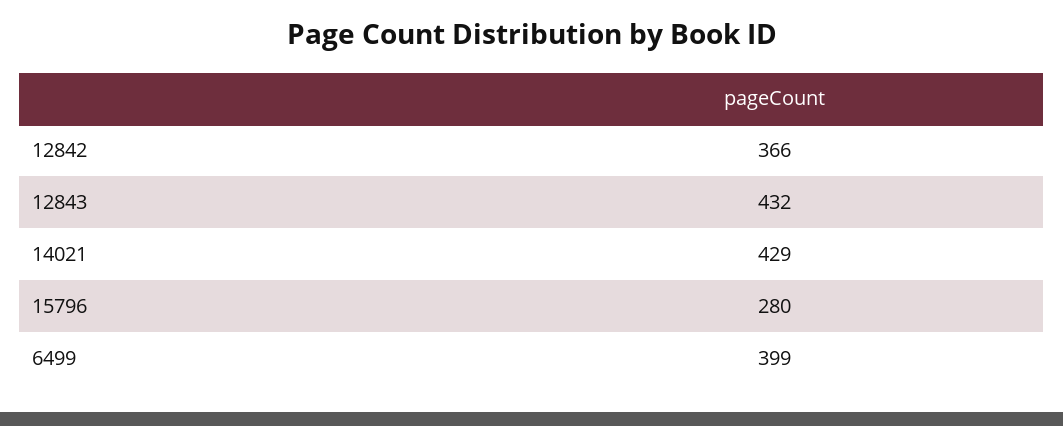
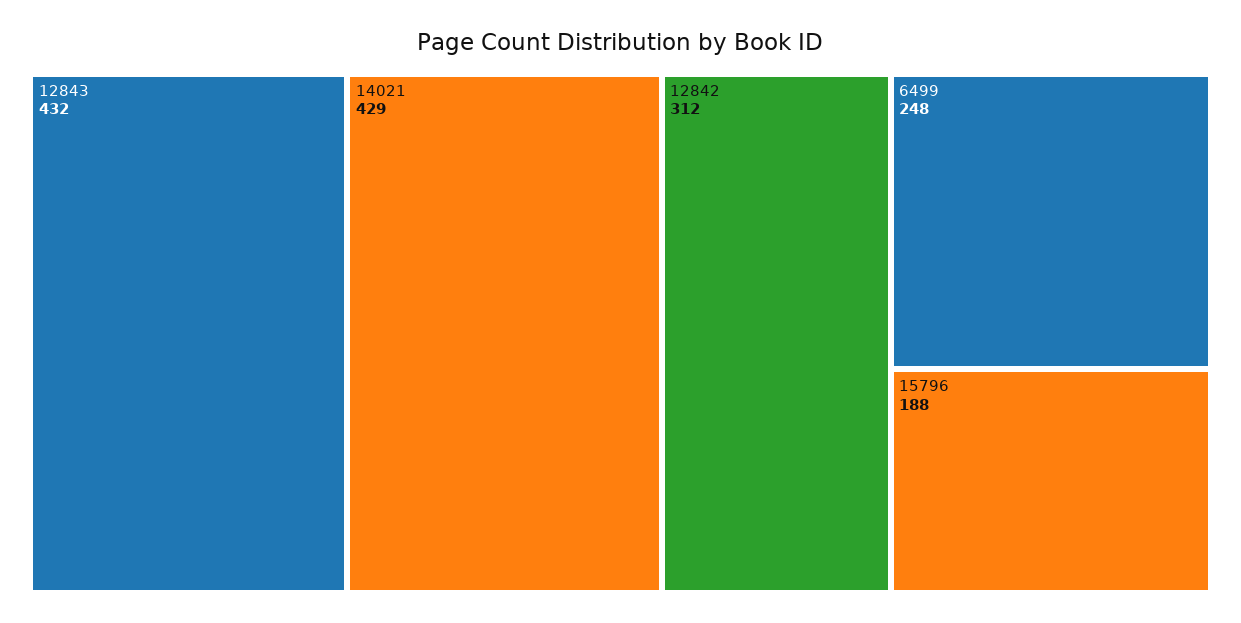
12842: 366 -> 312
15796: 280 -> 188
6499: 399 -> 248

